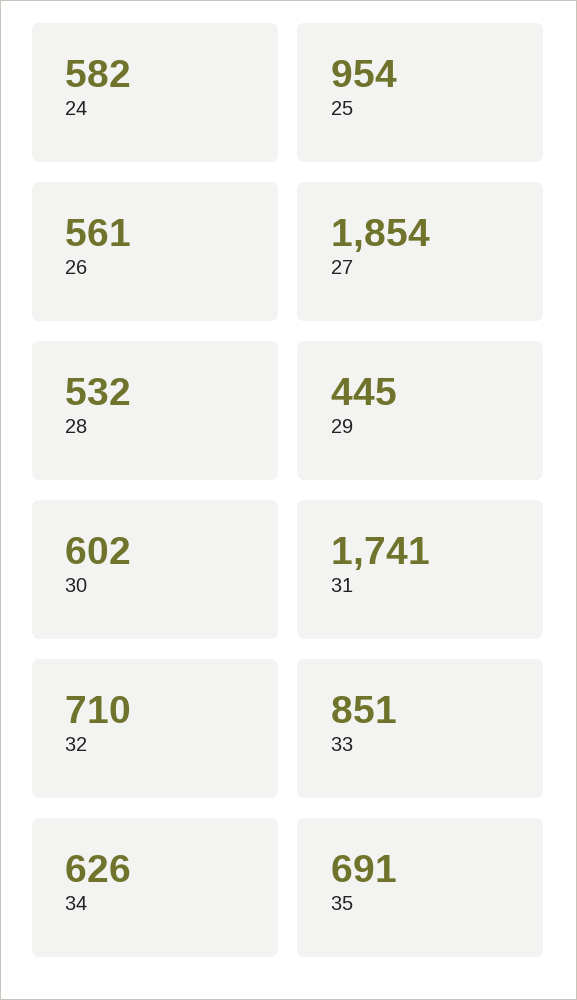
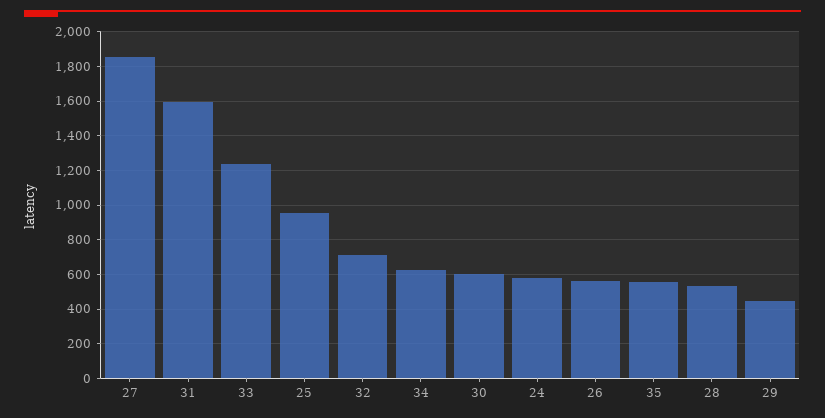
31: 1741 -> 1600
33: 851 -> 1250
35: 691 -> 550

